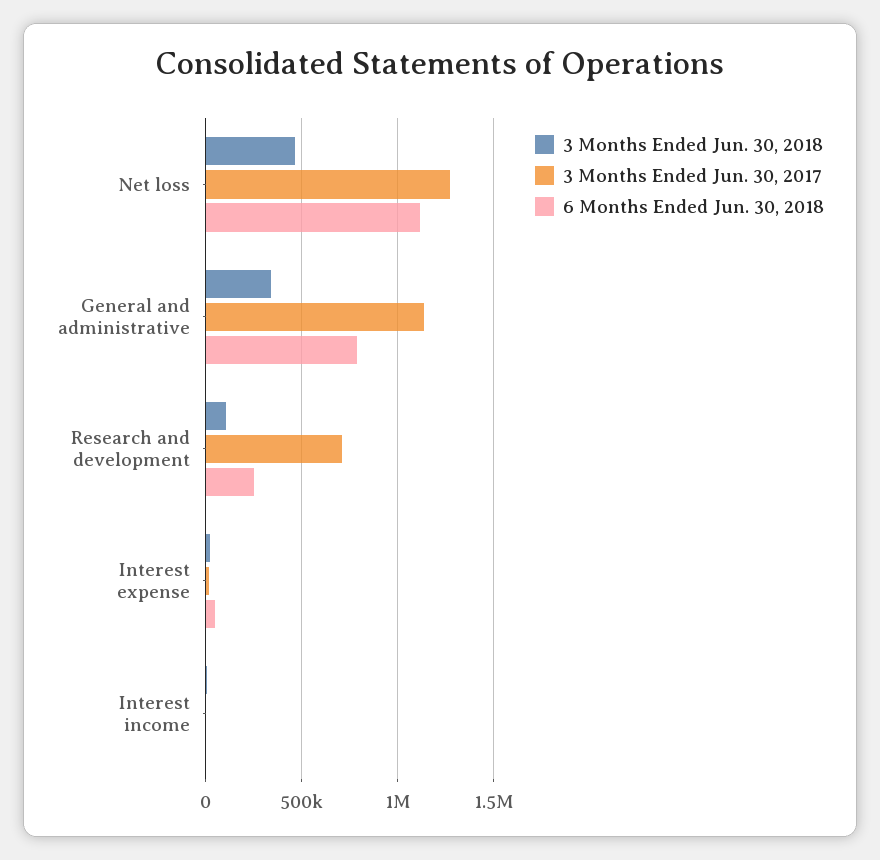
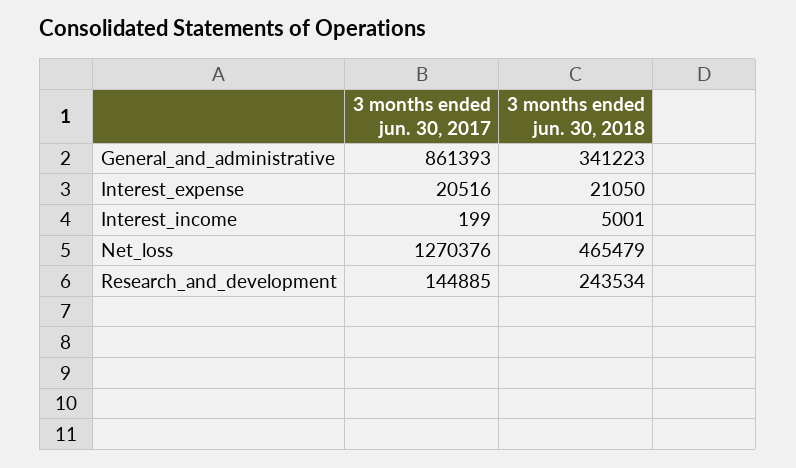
6 Months Ended Jun. 30, 2018, Net loss: 1100000 -> none
3 Months Ended Jun. 30, 2017, General and administrative: 1150000 -> 861393
6 Months Ended Jun. 30, 2018, General and administrative: 800000 -> none
3 Months Ended Jun. 30, 2018, Research and development: 100000 -> 243534
3 Months Ended Jun. 30, 2017, Research and development: 700000 -> 144885
6 Months Ended Jun. 30, 2018, Research and development: 250000 -> none
6 Months Ended Jun. 30, 2018, Interest expense: 50000 -> none
6 Months Ended Jun. 30, 2018, Interest income: 0 -> none

